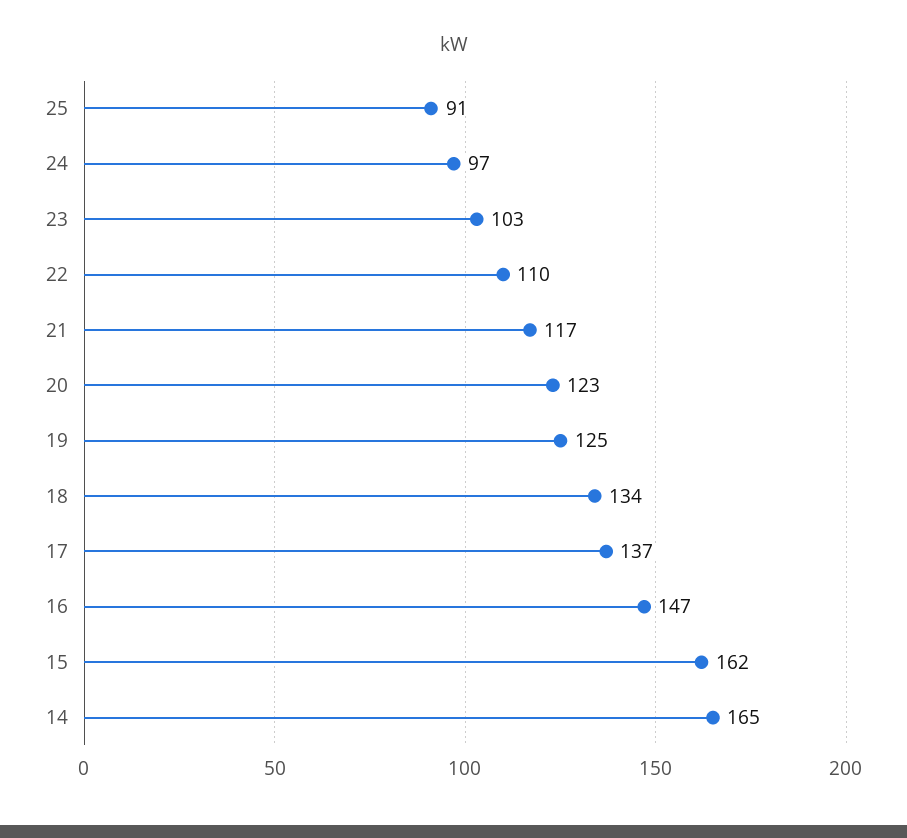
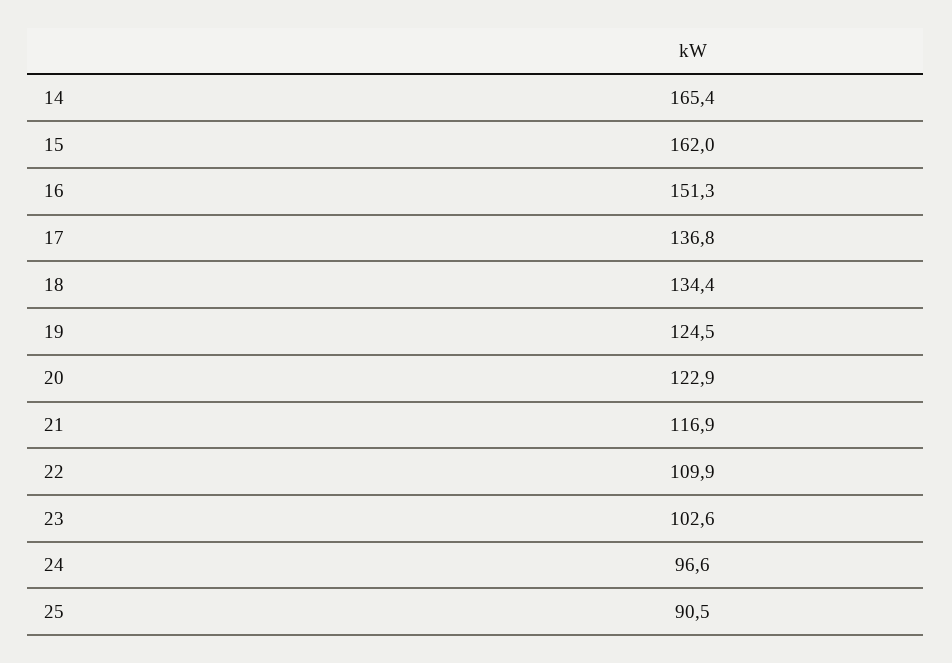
16: 147 -> 151.3

